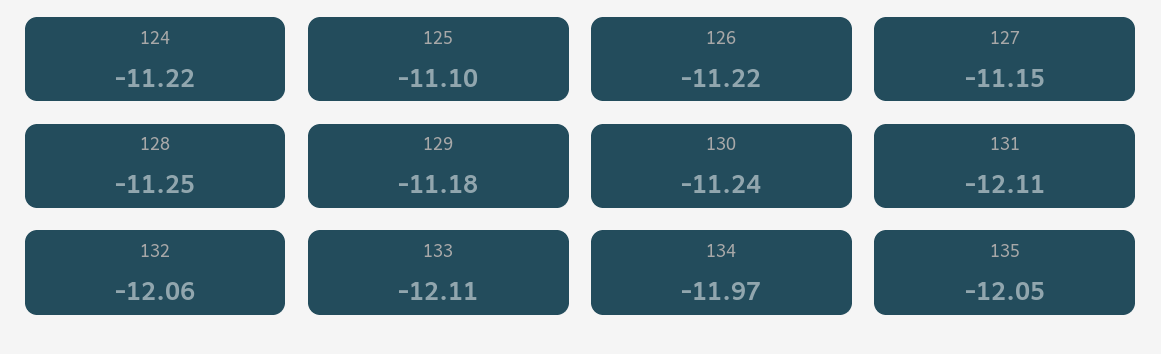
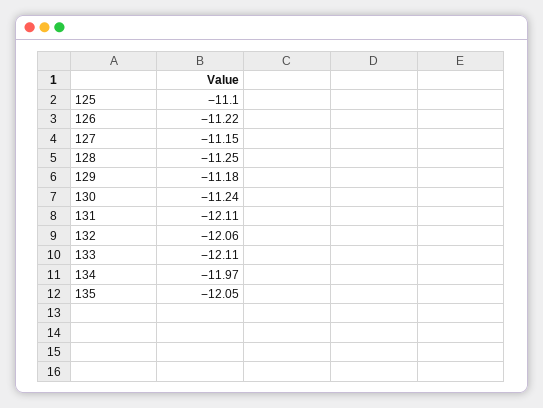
124: -11.22 -> none

